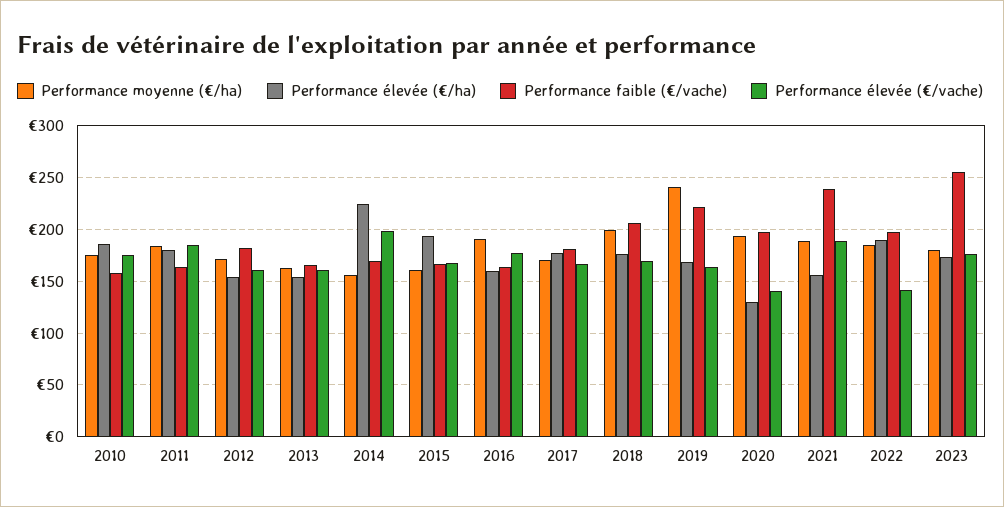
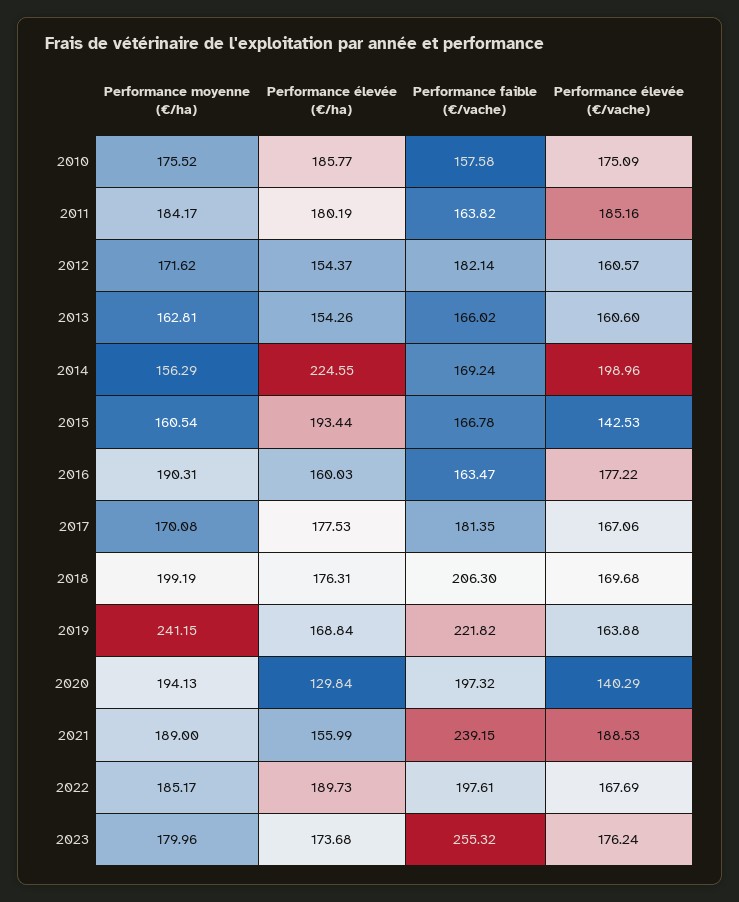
Performance élevée (€/vache), 2015: 170 -> 142.53
Performance élevée (€/vache), 2022: 140 -> 167.69

